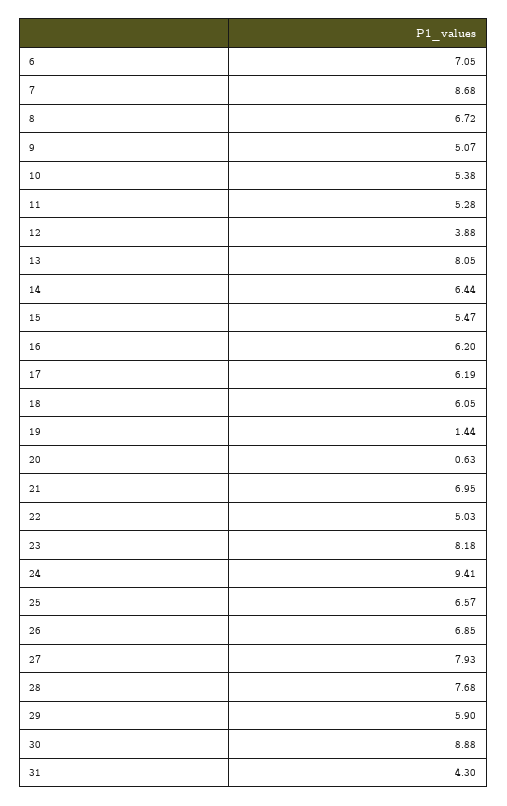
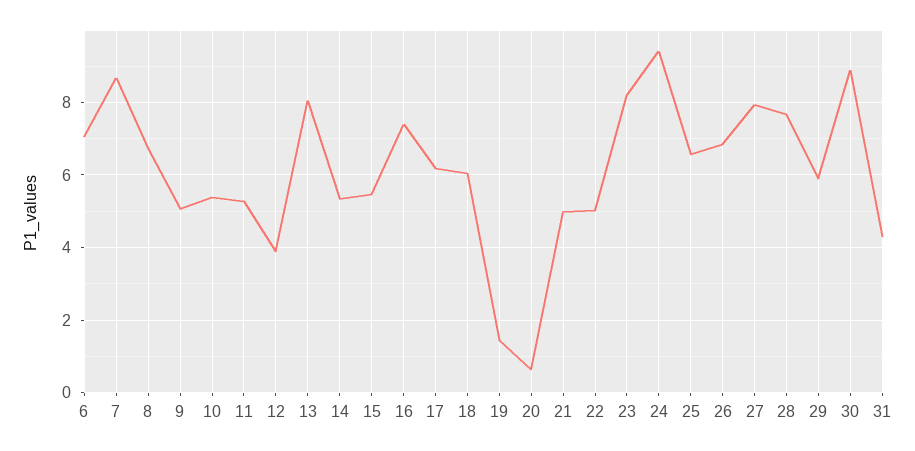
14: 6.44 -> 5.4
16: 6.2 -> 7.4
21: 6.95 -> 5

